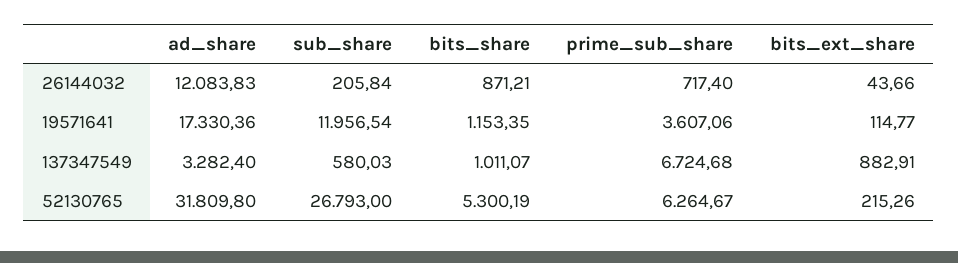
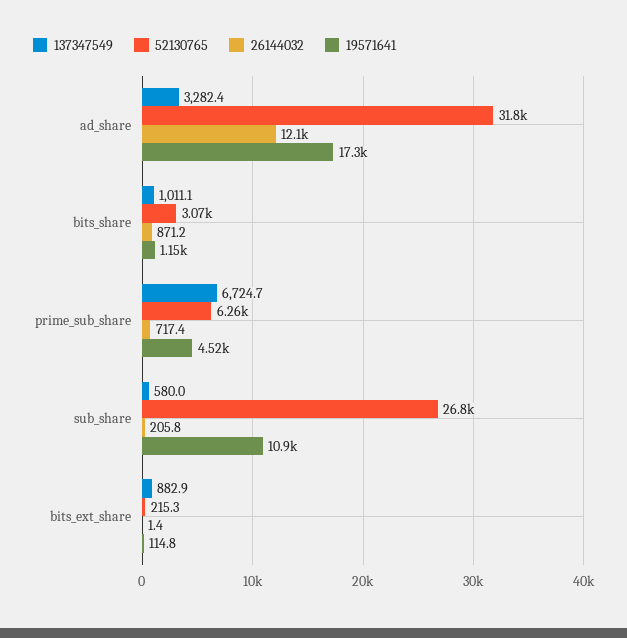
26144032, bits_ext_share: 43.66 -> 1.4
19571641, sub_share: 11956.54 -> 10900
19571641, prime_sub_share: 3607.06 -> 4520
52130765, bits_share: 5300.19 -> 3070

